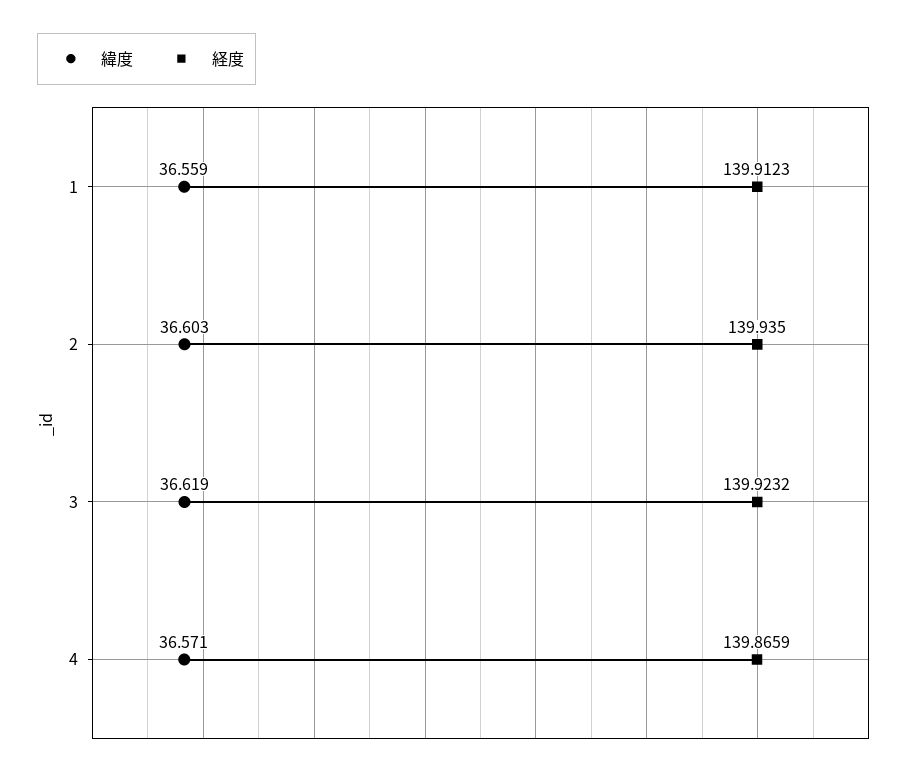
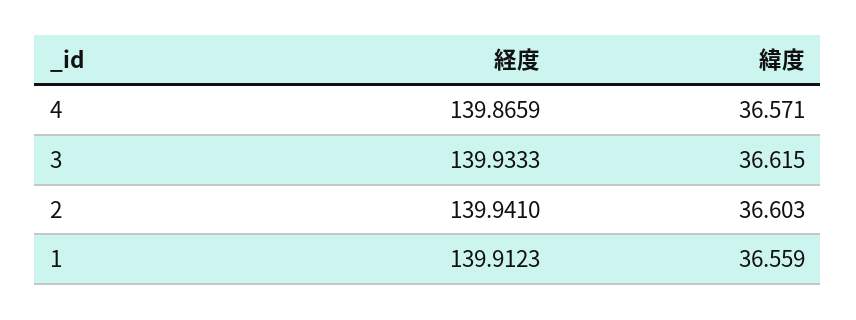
経度, 2: 139.935 -> 139.941
緯度, 3: 36.619 -> 36.615
経度, 3: 139.9232 -> 139.9333

